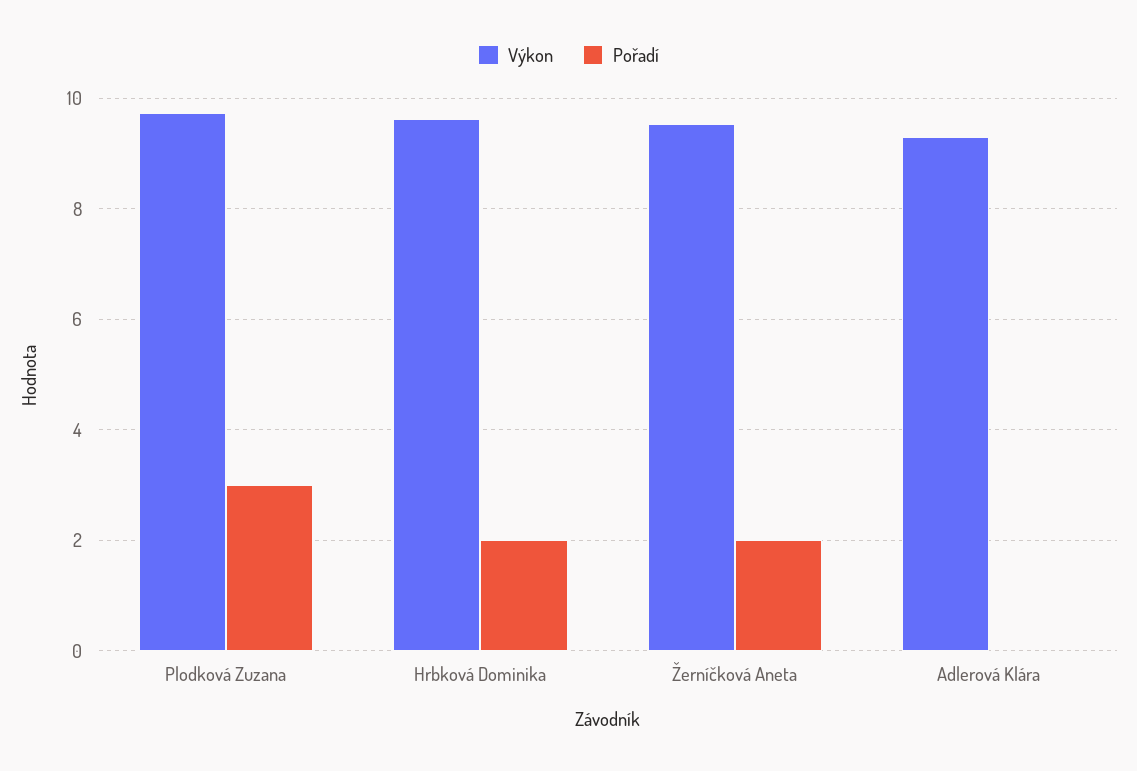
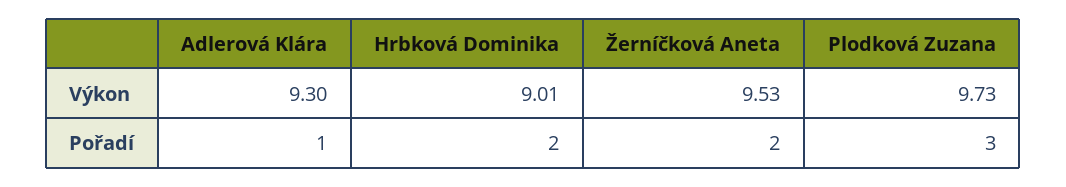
Výkon, Hrbková Dominika: 9.6 -> 9.01
Pořadí, Adlerová Klára: 0 -> 1

